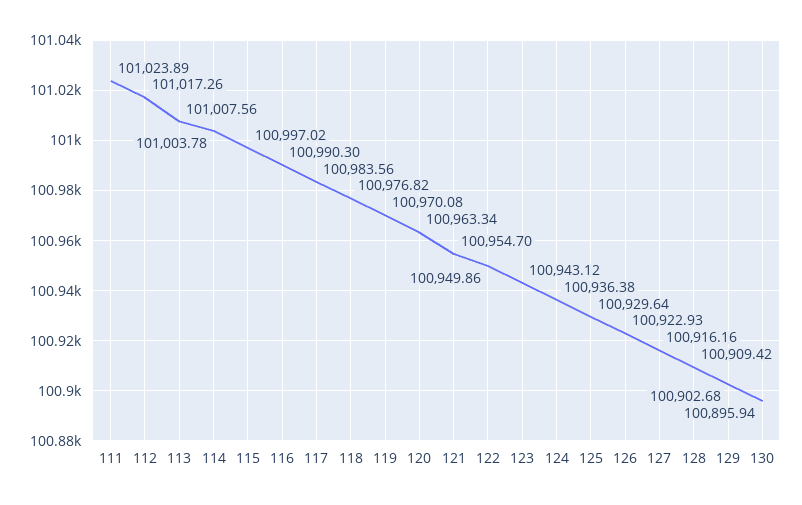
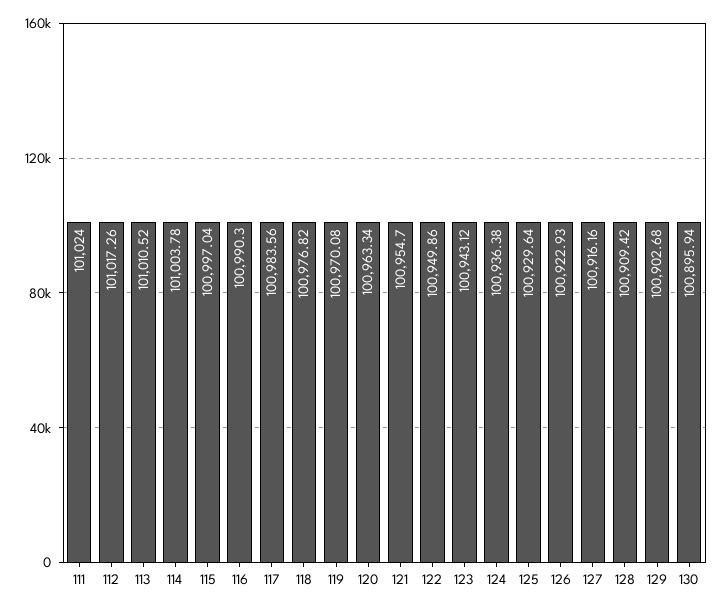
111: 101023.89 -> 101024
113: 101007.56 -> 101010.52
115: 100997.02 -> 100997.04

